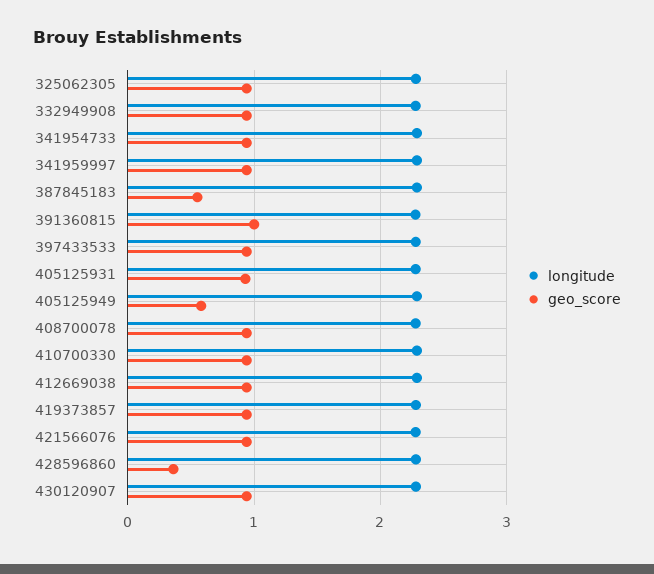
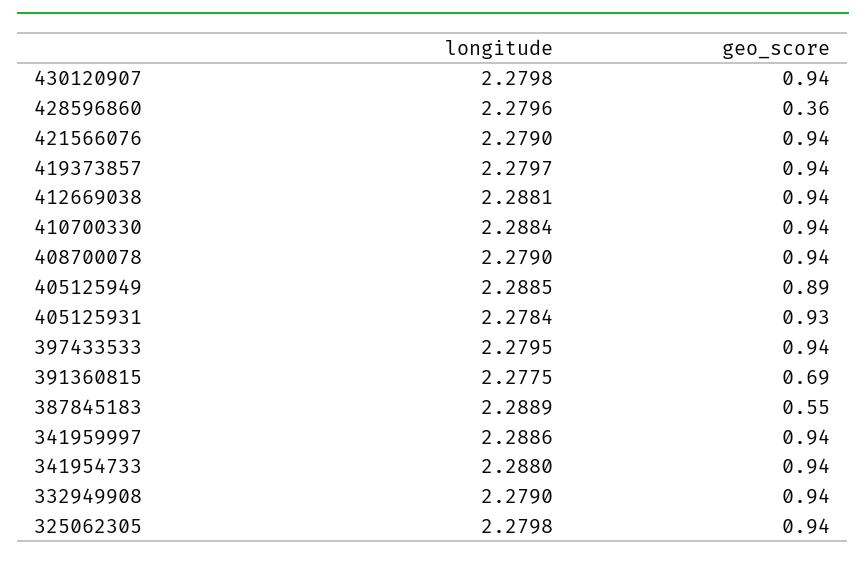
geo_score, 391360815: 1 -> 0.69
geo_score, 405125949: 0.6 -> 0.89

